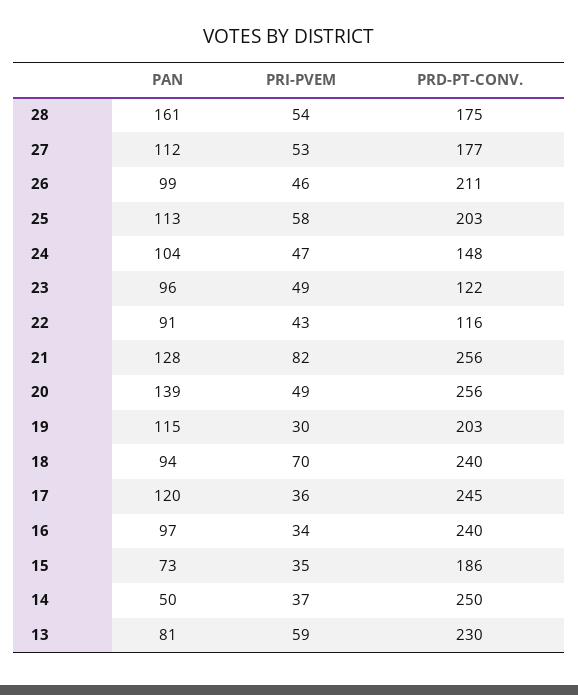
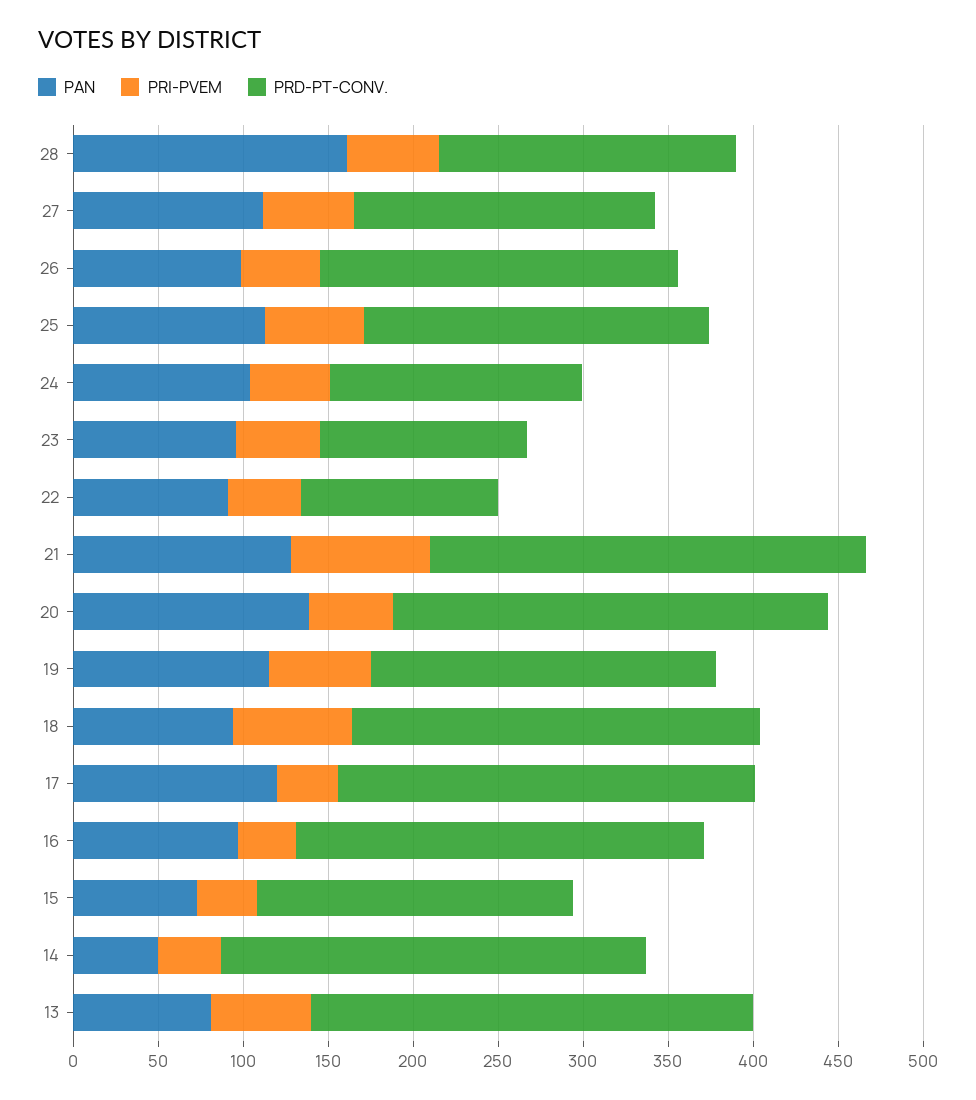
PRI-PVEM, 19: 30 -> 60
PRD-PT-CONV., 13: 230 -> 260

